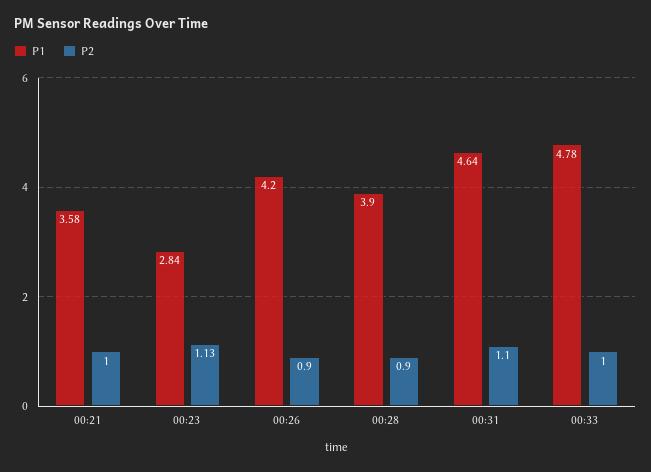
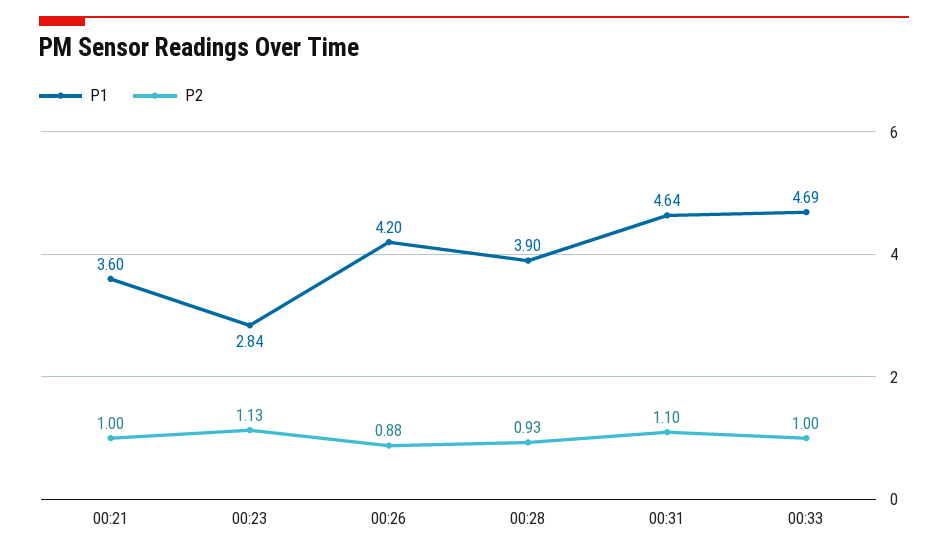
P1, 00:21: 3.58 -> 3.6
P2, 00:26: 0.9 -> 0.88
P2, 00:28: 0.9 -> 0.93
P1, 00:33: 4.78 -> 4.69

